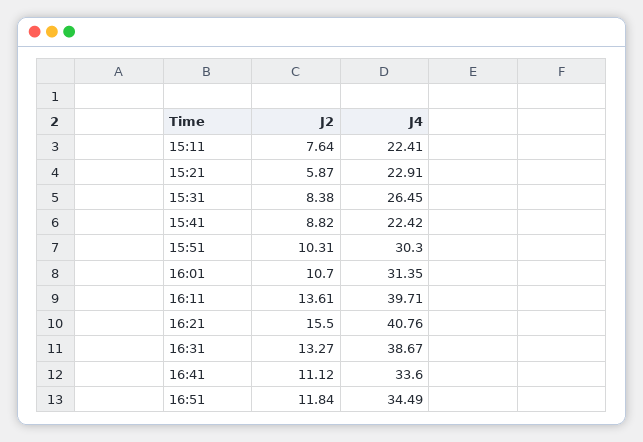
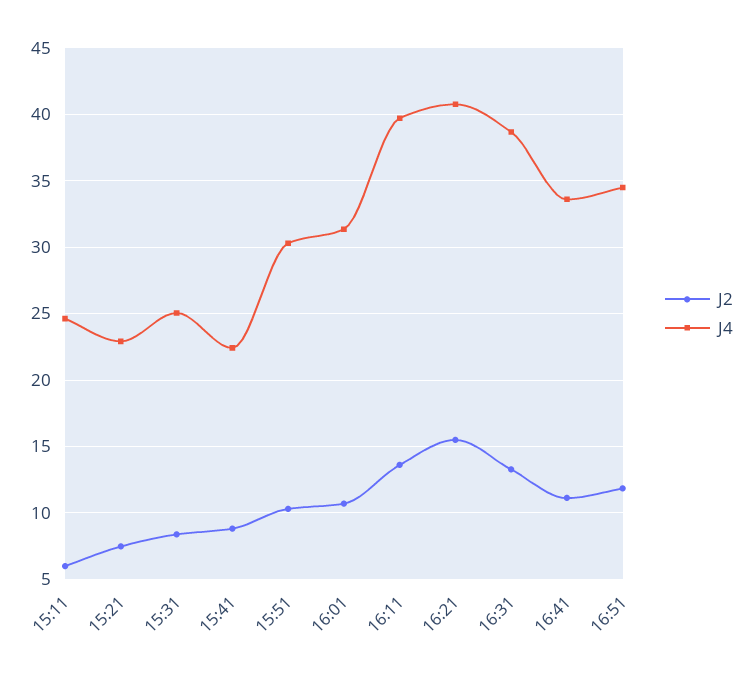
J2, 15:11: 7.64 -> 6
J4, 15:11: 22.41 -> 24.5
J2, 15:21: 5.87 -> 7.5
J4, 15:31: 26.45 -> 25

